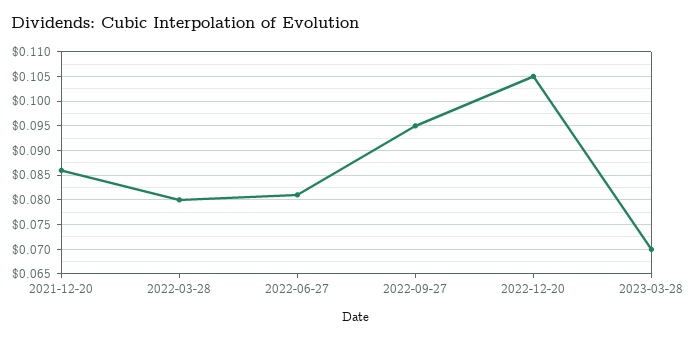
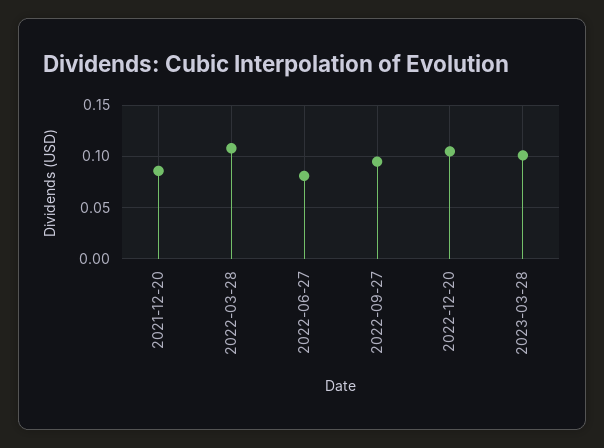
2022-03-28: 0.08 -> 0.11
2023-03-28: 0.07 -> 0.1

